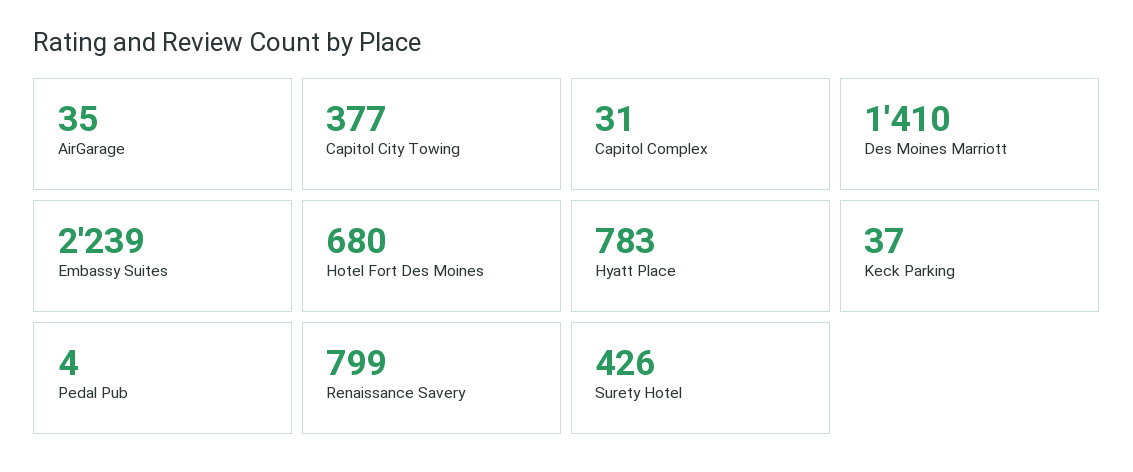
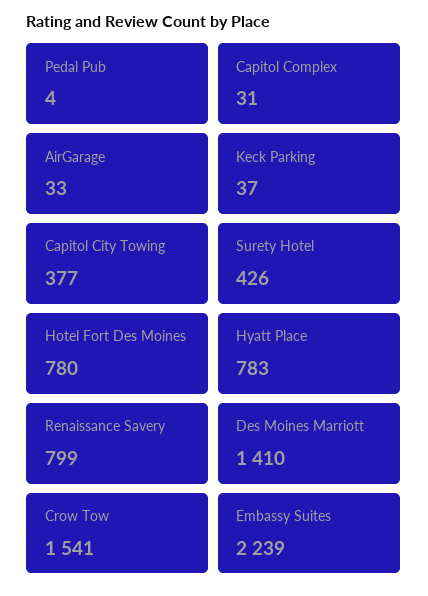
AirGarage: 35 -> 33
Hotel Fort Des Moines: 680 -> 780
Crow Tow: none -> 1541

